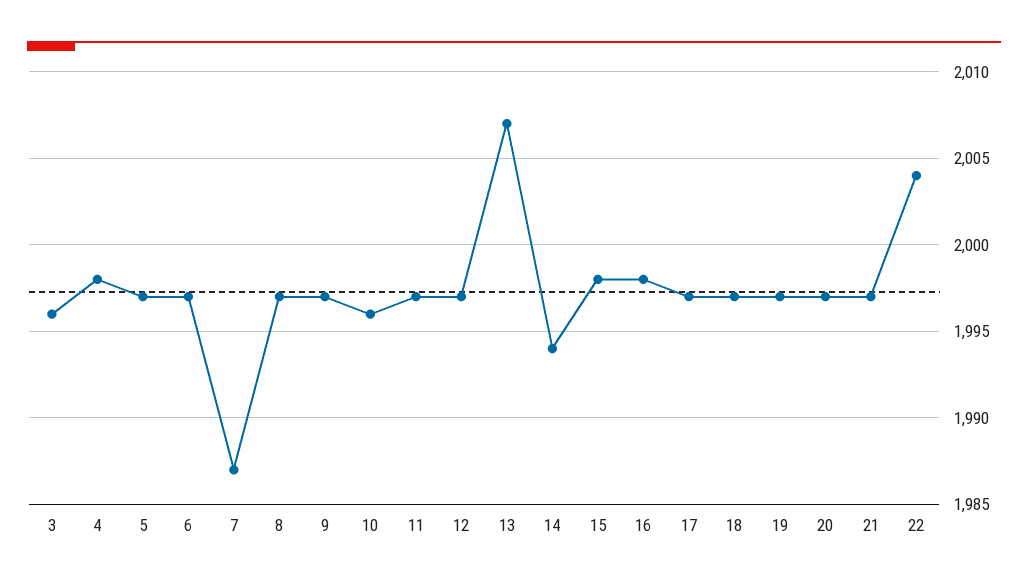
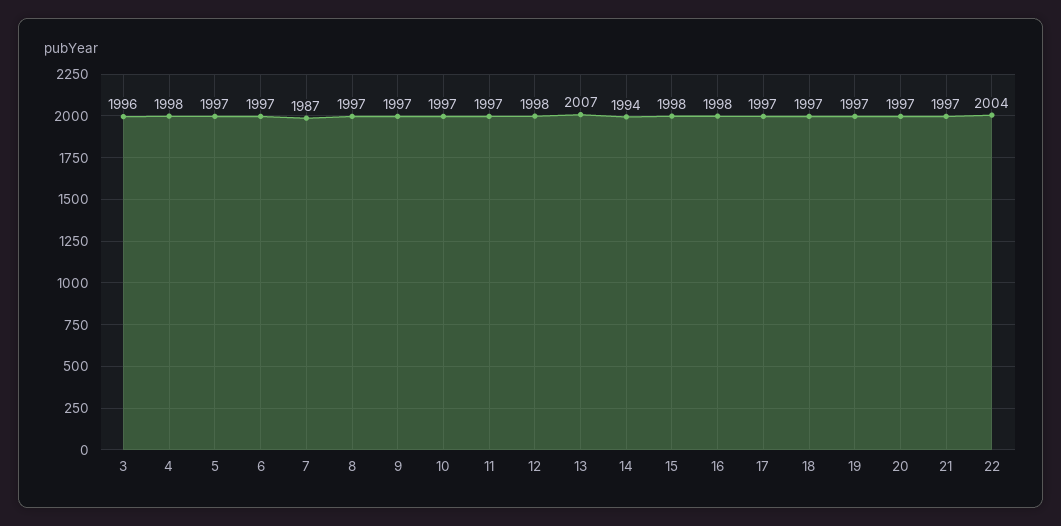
10: 1996 -> 1997
12: 1997 -> 1998

